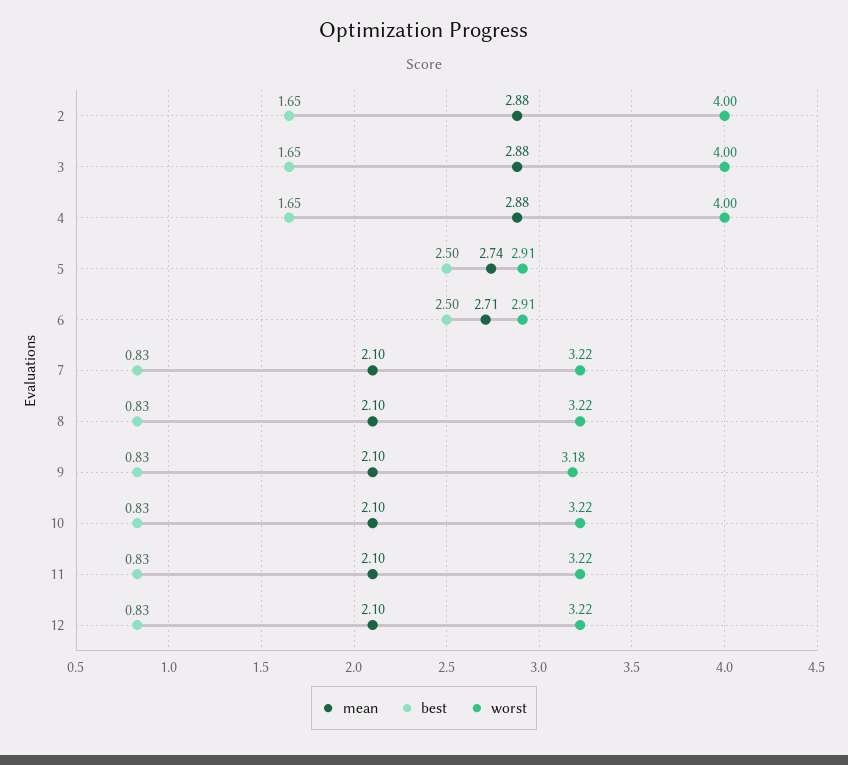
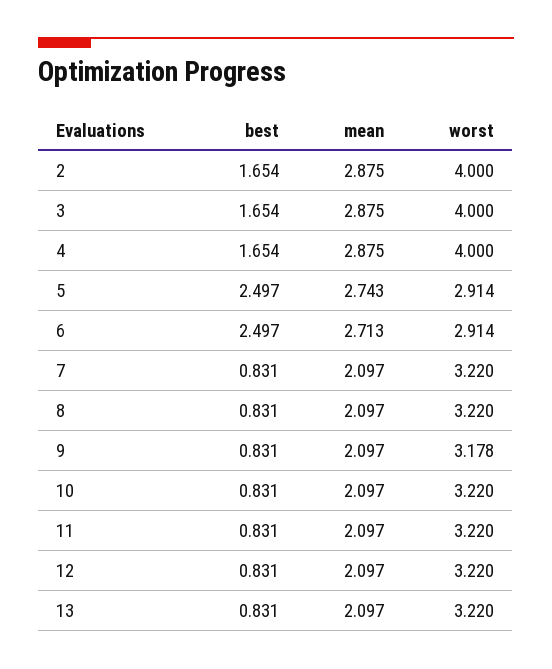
best, 13: none -> 0.831
mean, 13: none -> 2.097
worst, 13: none -> 3.22

